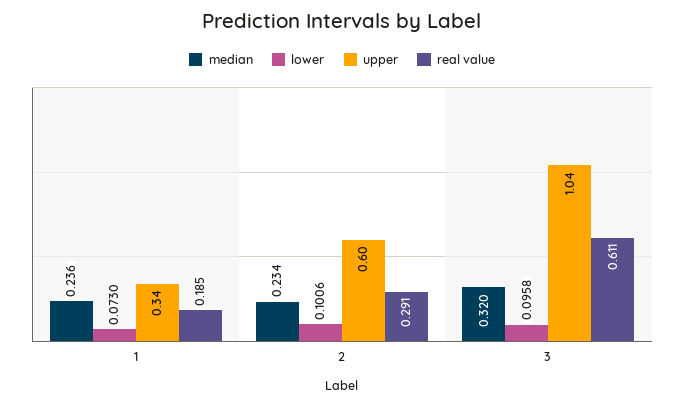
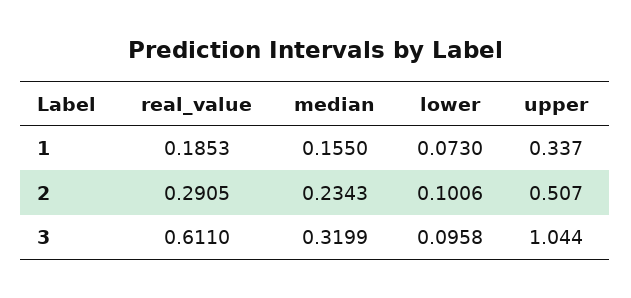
median, 1: 0.236 -> 0.155
upper, 2: 0.6 -> 0.507

